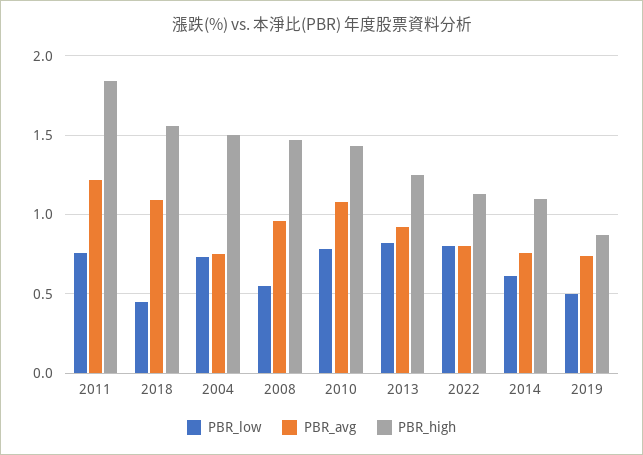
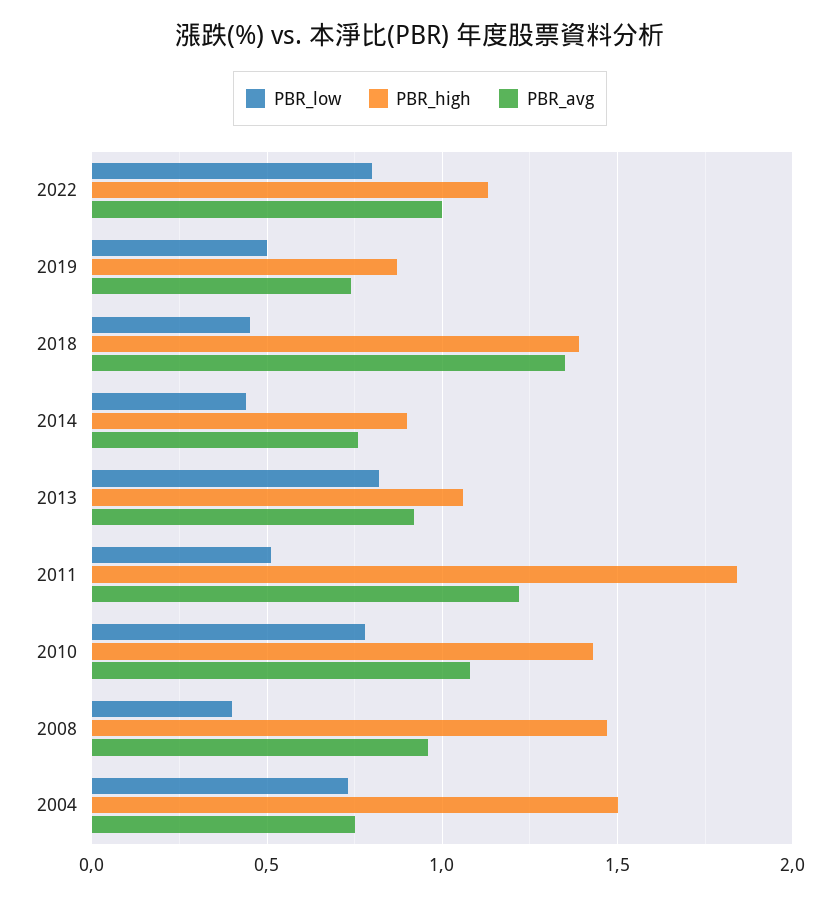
PBR_low, 2011: 0.75 -> 0.5
PBR_avg, 2018: 1.1 -> 1.35
PBR_high, 2018: 1.55 -> 1.4
PBR_low, 2008: 0.55 -> 0.4
PBR_high, 2013: 1.25 -> 1.05
PBR_avg, 2022: 0.8 -> 1
PBR_low, 2014: 0.6 -> 0.45
PBR_high, 2014: 1.1 -> 0.9

